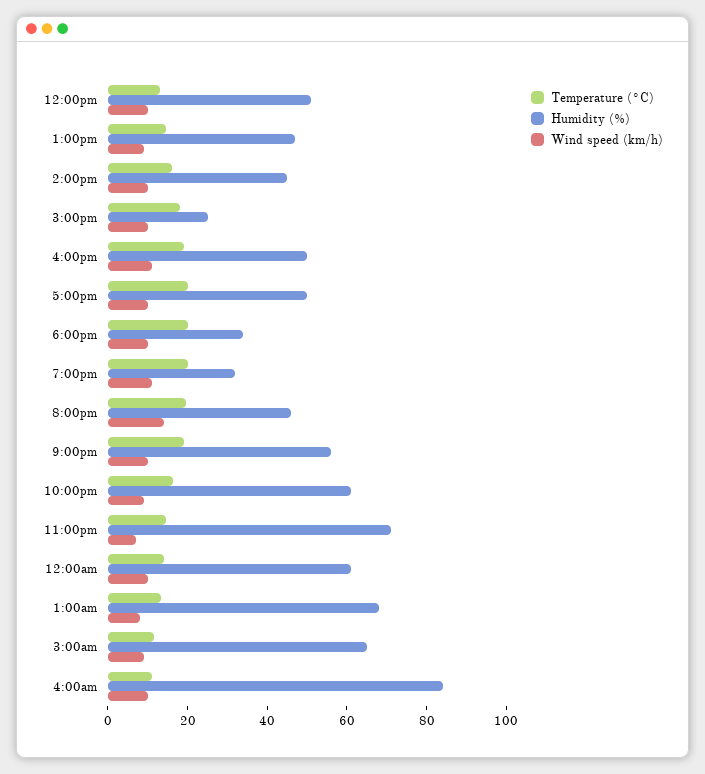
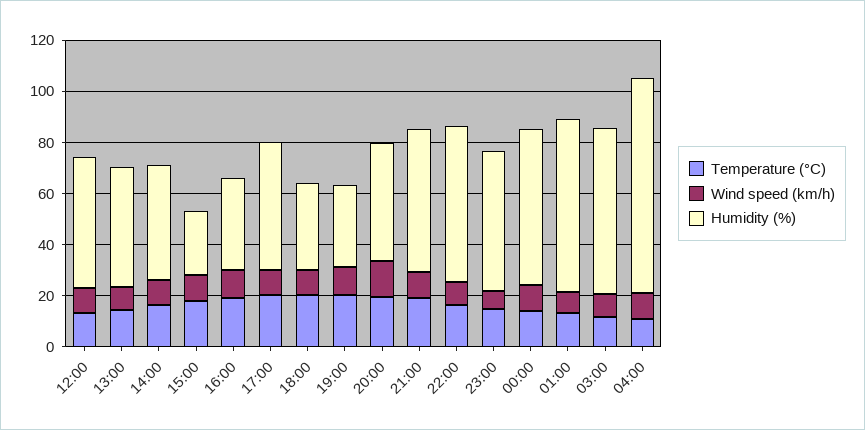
Humidity (%), 4:00pm: 50 -> 35
Humidity (%), 11:00pm: 70 -> 55

